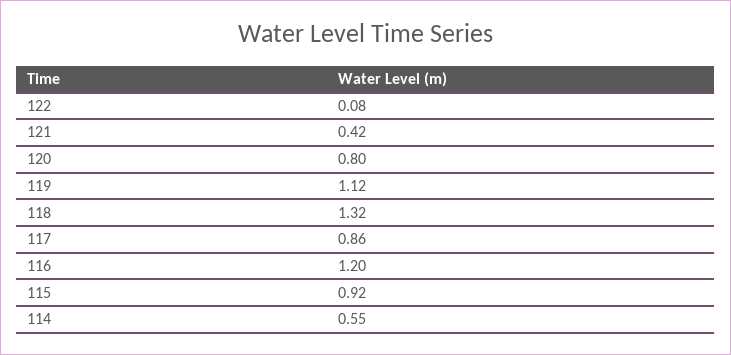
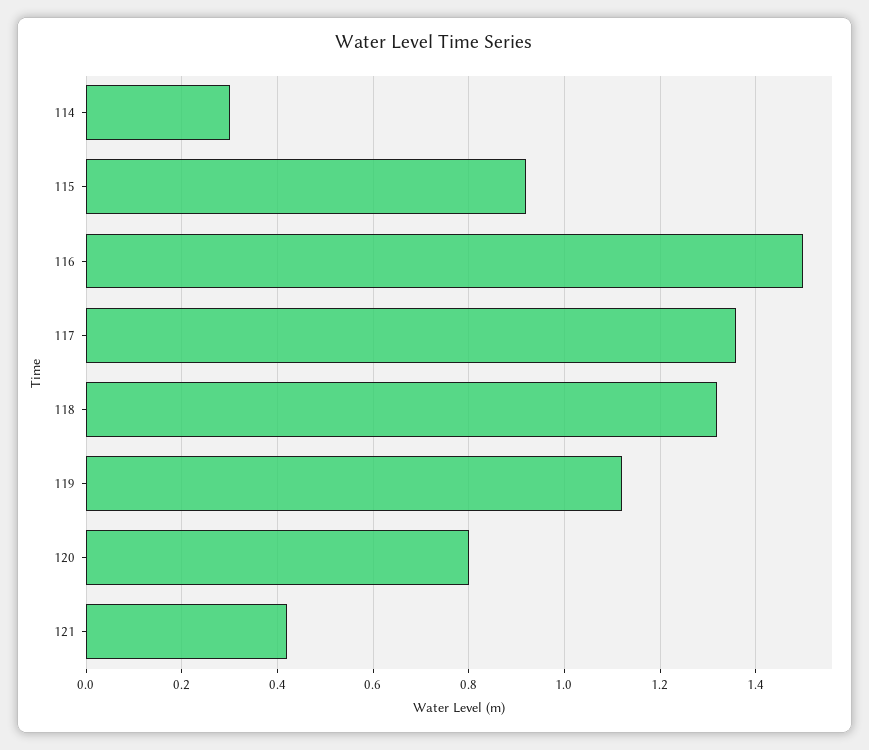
122: 0.08 -> none
117: 0.86 -> 1.35
116: 1.2 -> 1.5
114: 0.55 -> 0.3

